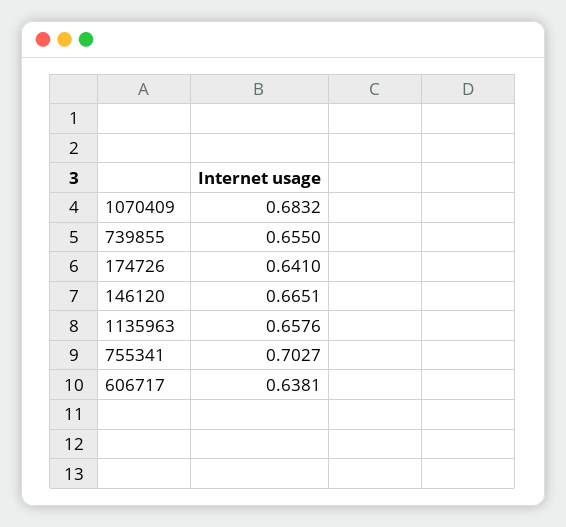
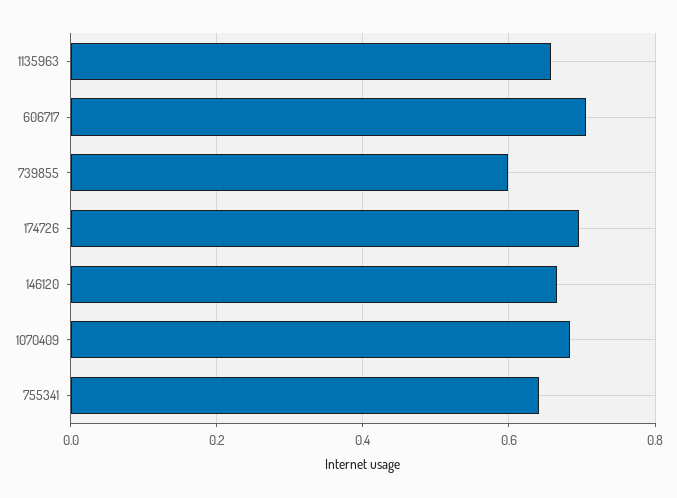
739855: 0.655 -> 0.6
174726: 0.641 -> 0.7
755341: 0.7027 -> 0.64
606717: 0.6381 -> 0.7

